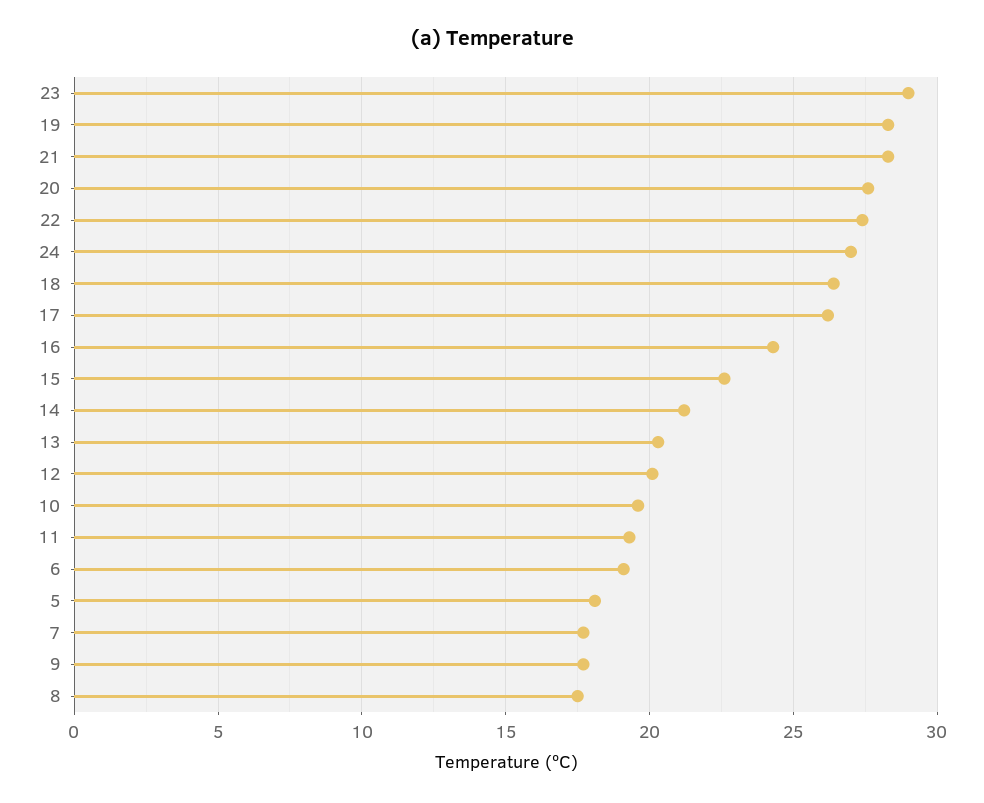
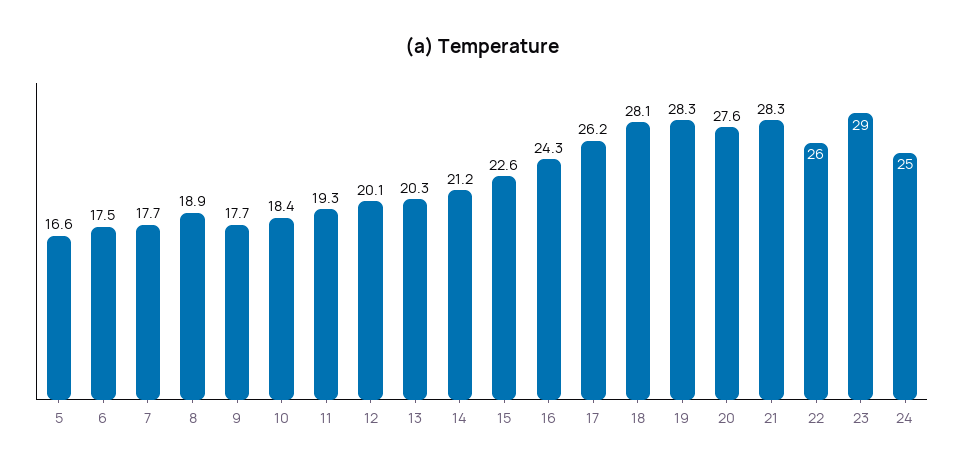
22: 27.5 -> 26
24: 27 -> 25
18: 26.5 -> 28.1
10: 19.5 -> 18.4
6: 19 -> 17.5
5: 18 -> 16.6
8: 17.5 -> 18.9

